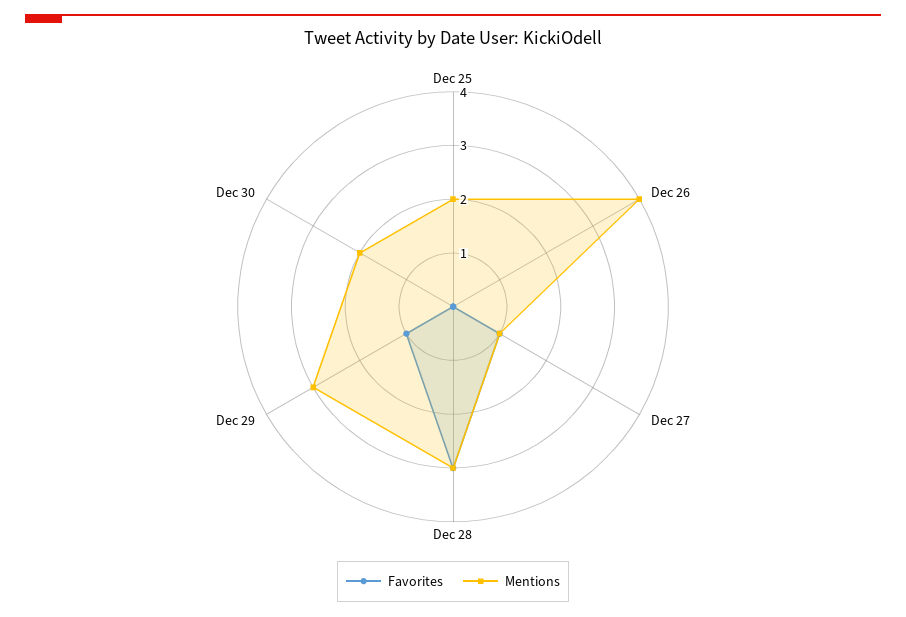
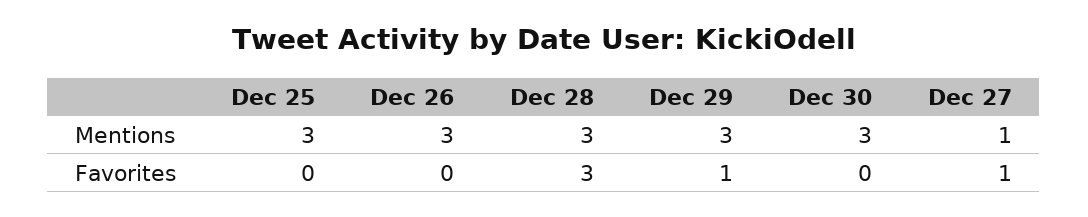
Mentions, Dec 25: 2 -> 3
Mentions, Dec 26: 4 -> 3
Mentions, Dec 30: 2 -> 3

